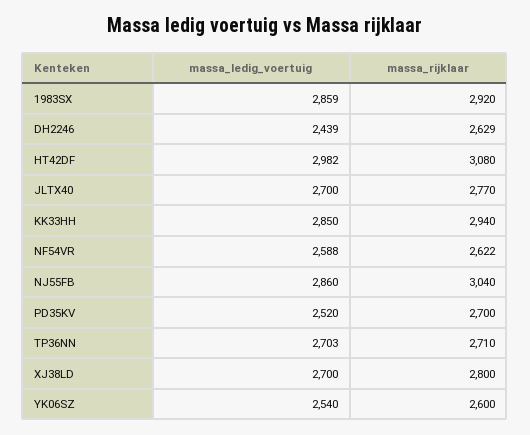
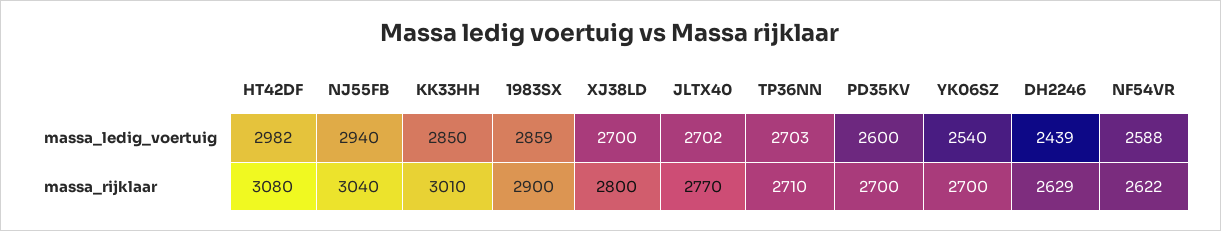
massa_rijklaar, 1983SX: 2920 -> 2900
massa_ledig_voertuig, JLTX40: 2700 -> 2702
massa_rijklaar, KK33HH: 2940 -> 3010
massa_ledig_voertuig, NJ55FB: 2860 -> 2940
massa_ledig_voertuig, PD35KV: 2520 -> 2600
massa_rijklaar, YK06SZ: 2600 -> 2700

